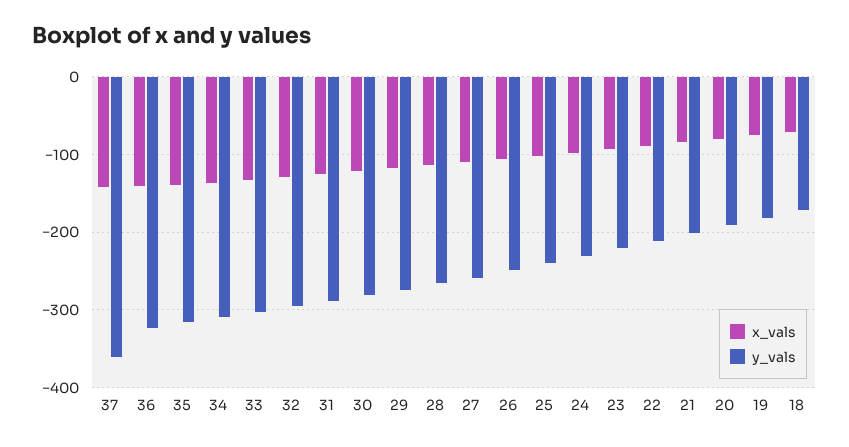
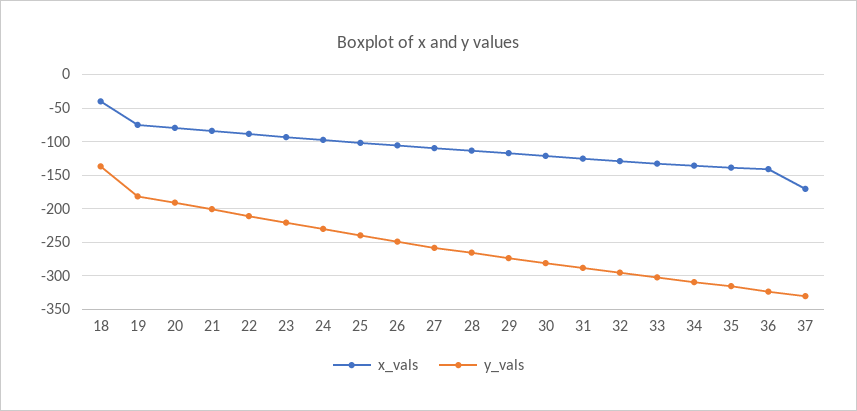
x_vals, 37: -140 -> -170
y_vals, 37: -360 -> -330
x_vals, 18: -70 -> -40
y_vals, 18: -170 -> -140

